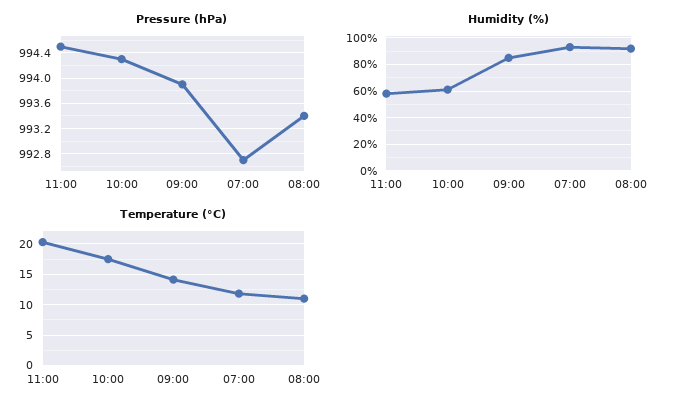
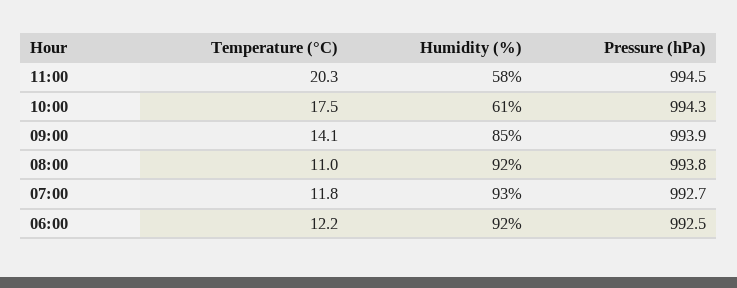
Pressure (hPa), 08:00: 993.4 -> 993.8
Temperature (°C), 06:00: none -> 12.2
Humidity (%), 06:00: none -> 92
Pressure (hPa), 06:00: none -> 992.5

